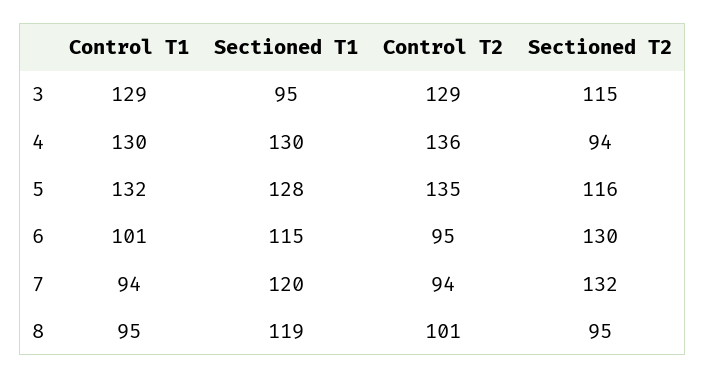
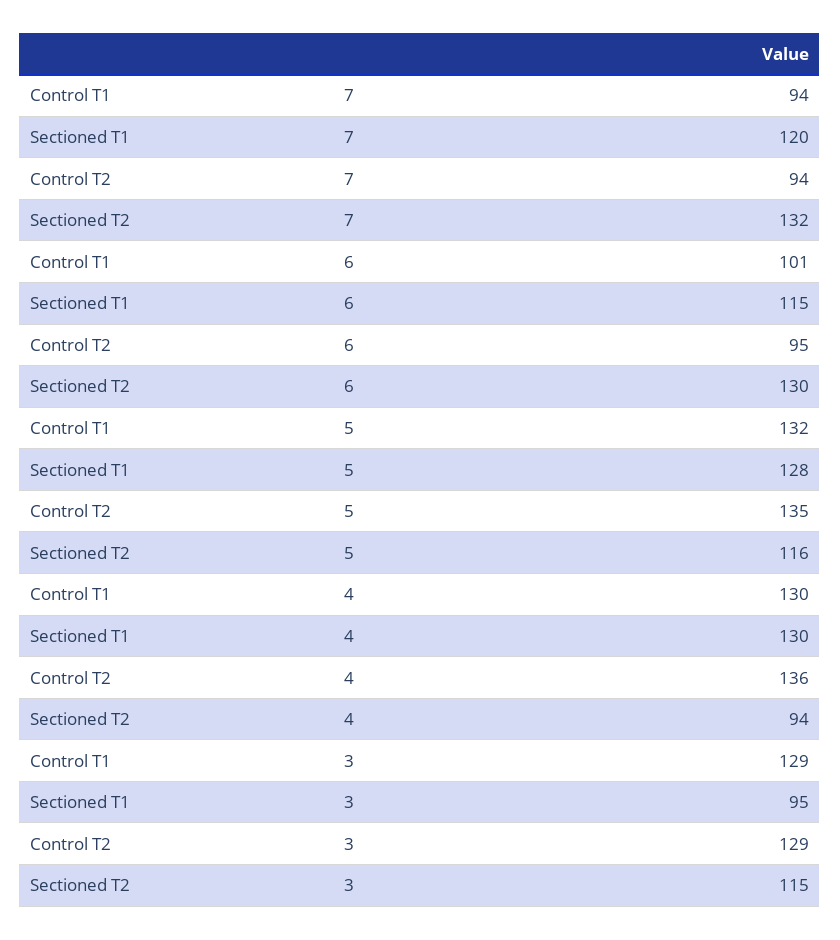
Control T1, 8: 95 -> none
Sectioned T1, 8: 119 -> none
Control T2, 8: 101 -> none
Sectioned T2, 8: 95 -> none

